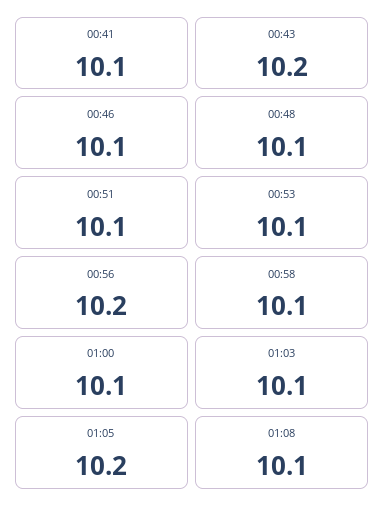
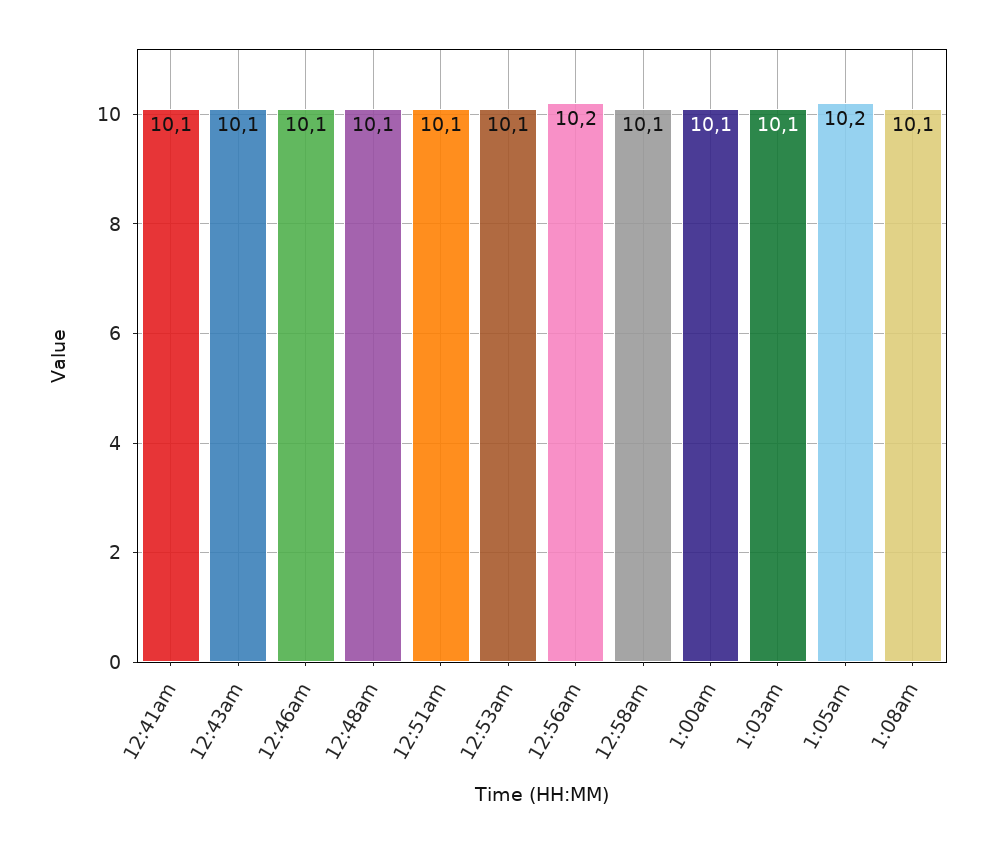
00:43: 10.2 -> 10.1

